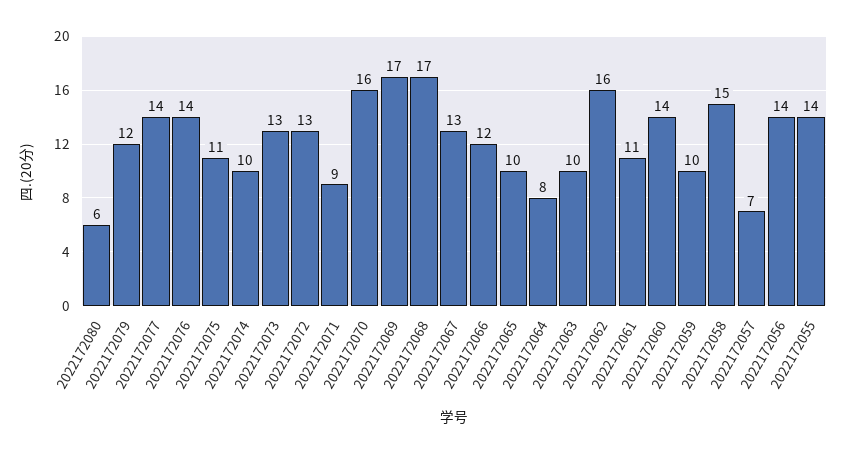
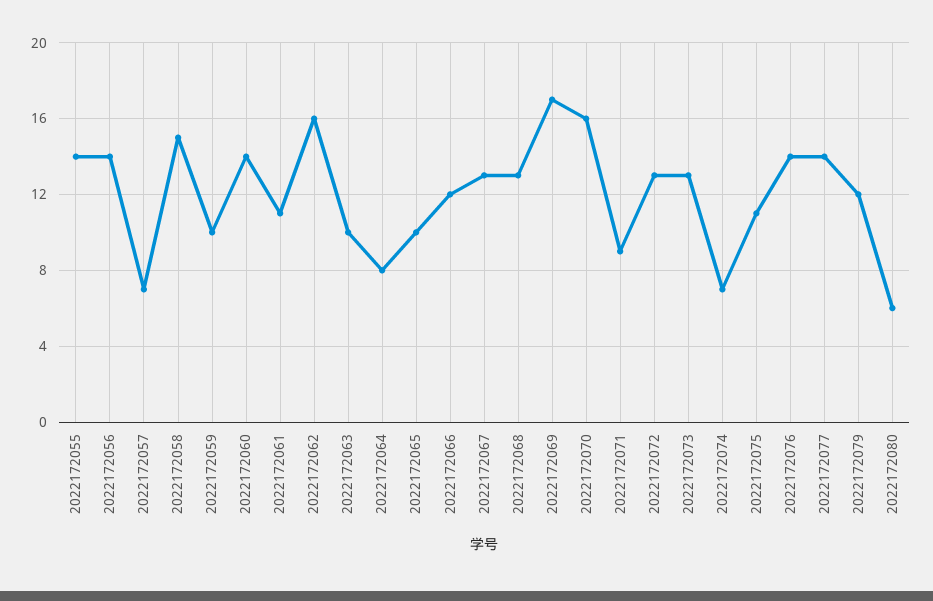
2022172074: 10 -> 7
2022172068: 17 -> 13

